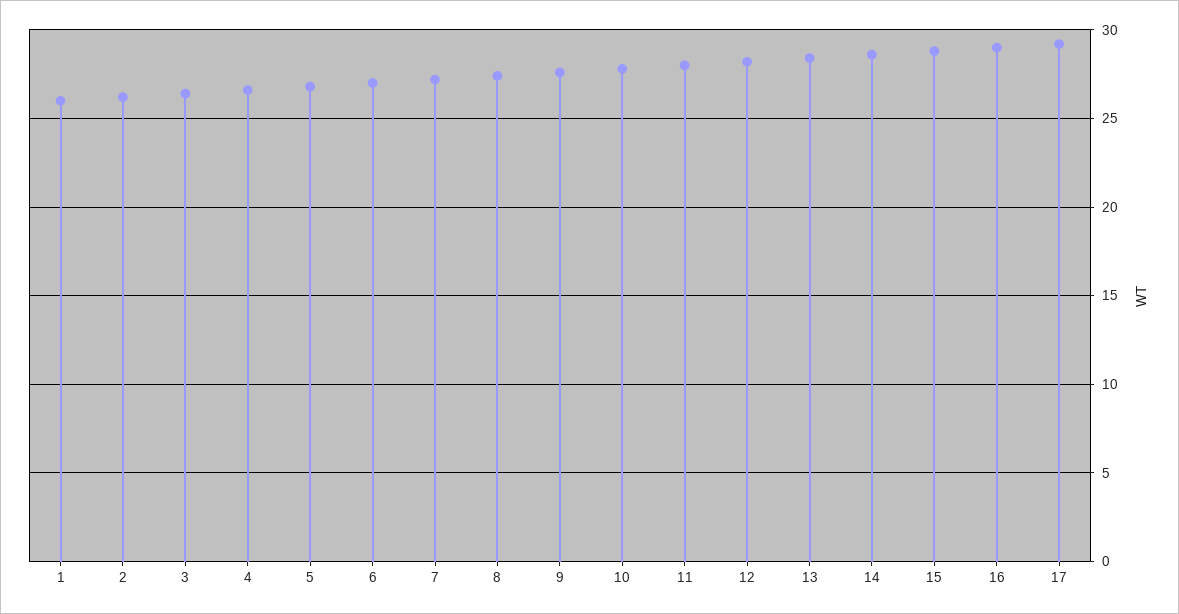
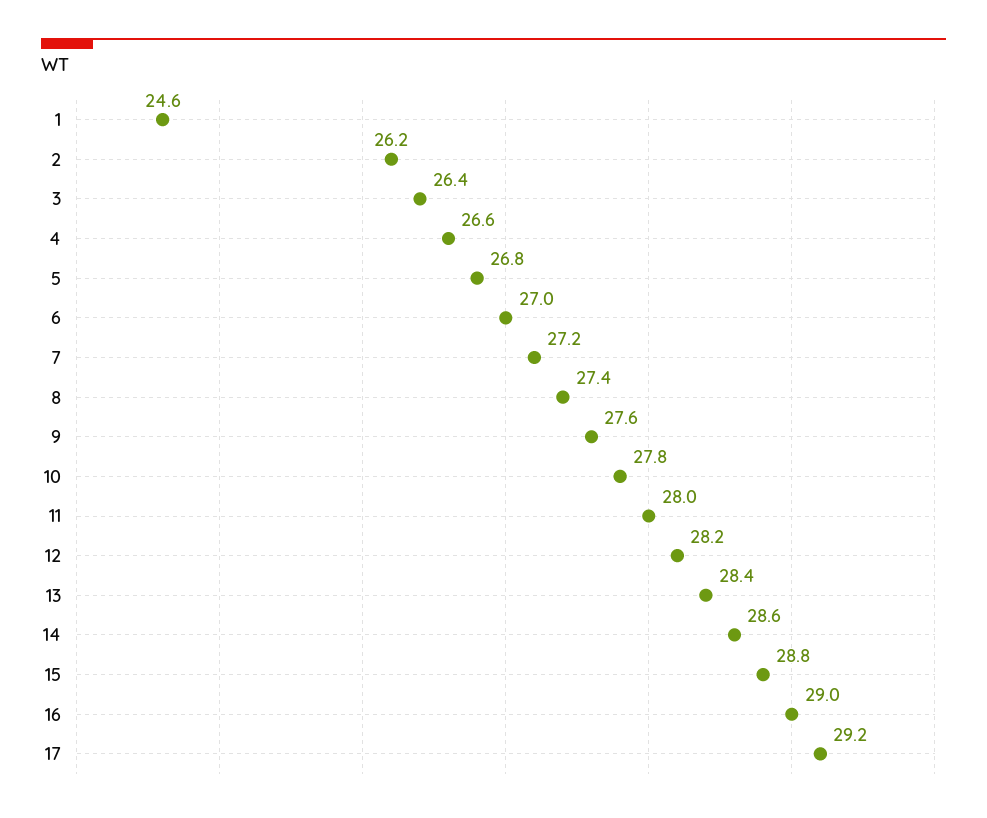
1: 26 -> 24.6

